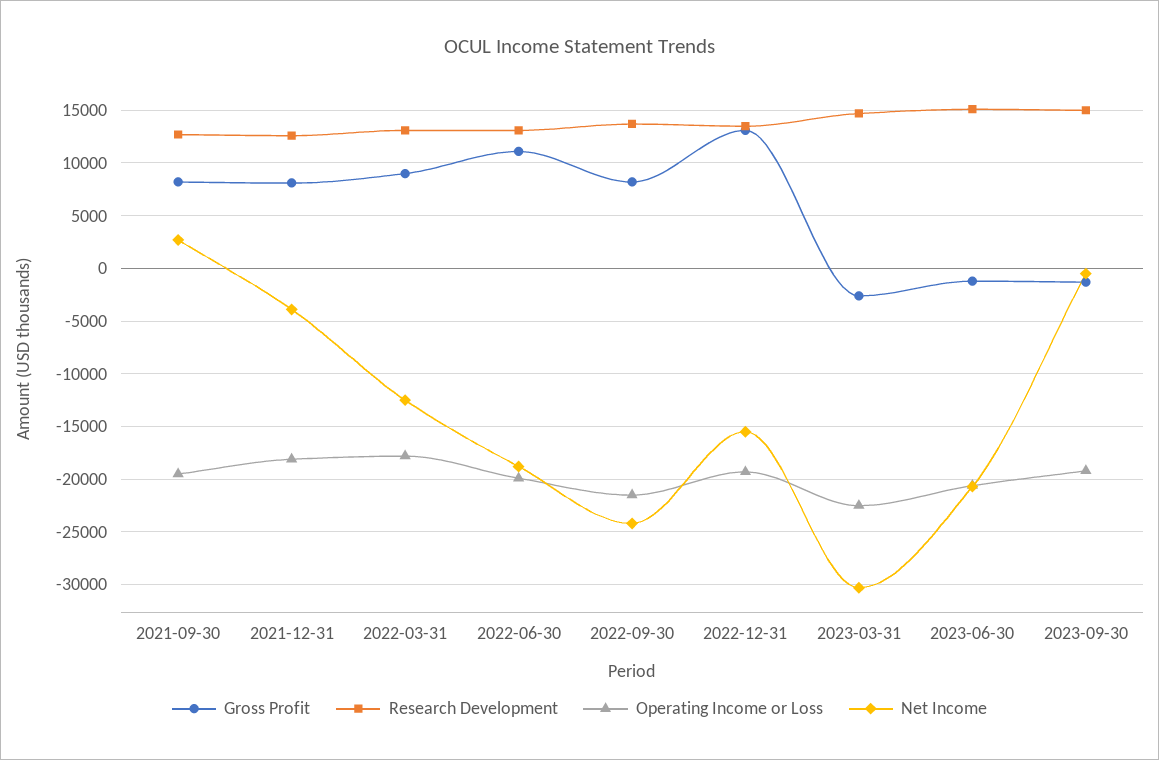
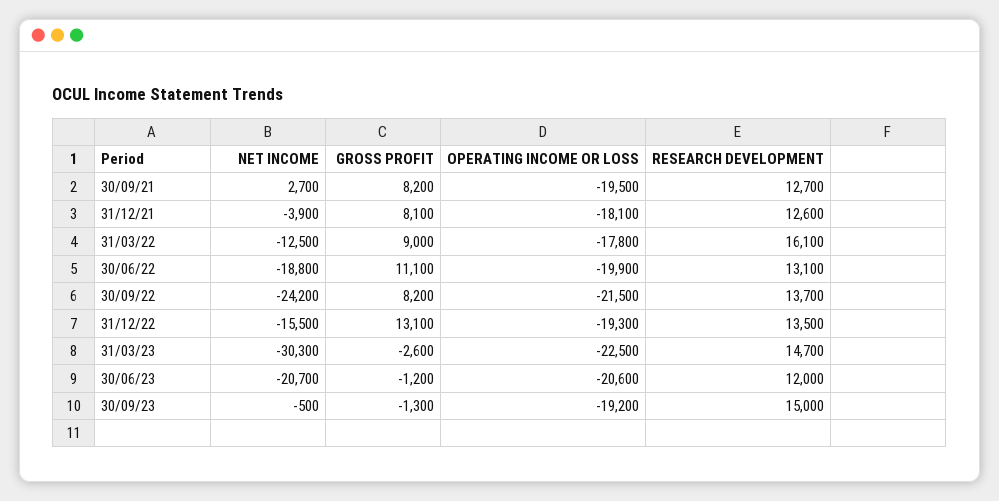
Research Development, 2022-03-31: 13000 -> 16100
Research Development, 2023-06-30: 15000 -> 12000

